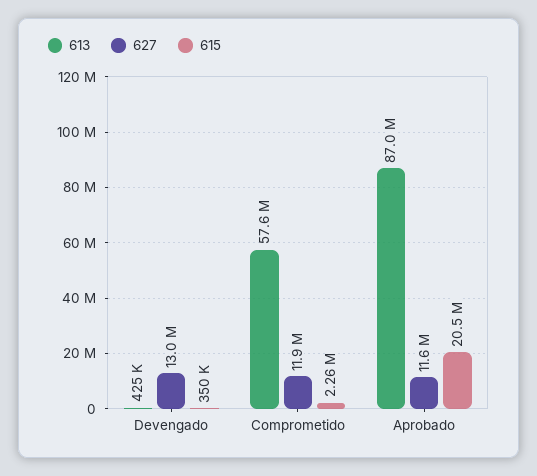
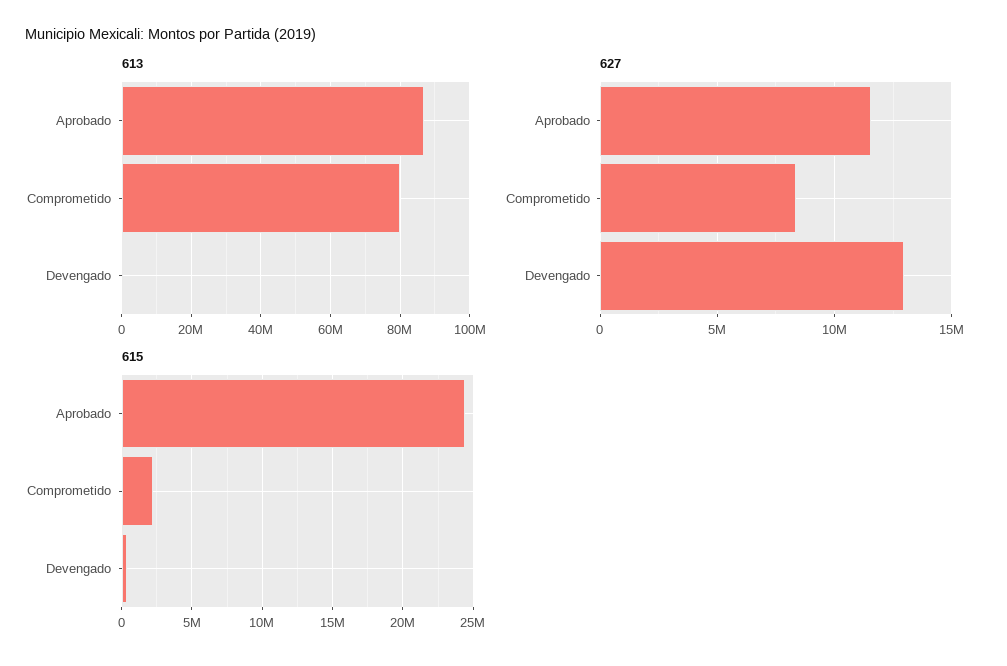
613, Comprometido: 57600000 -> 80000000
627, Comprometido: 11900000 -> 8500000
615, Aprobado: 20500000 -> 24500000

